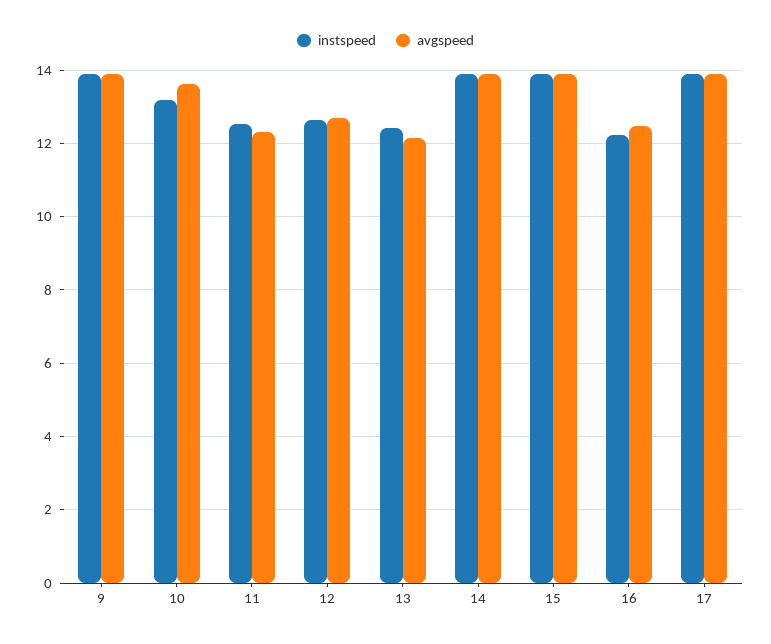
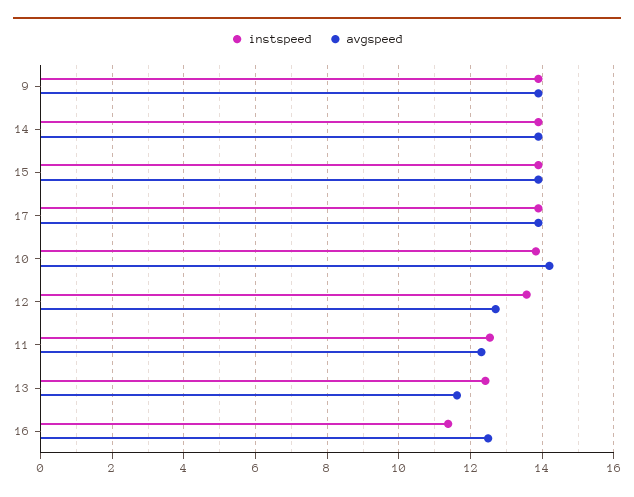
instspeed, 10: 13.2 -> 13.8
avgspeed, 10: 13.6 -> 14.2
instspeed, 12: 12.6 -> 13.6
avgspeed, 13: 12.2 -> 11.6
instspeed, 16: 12.2 -> 11.4

